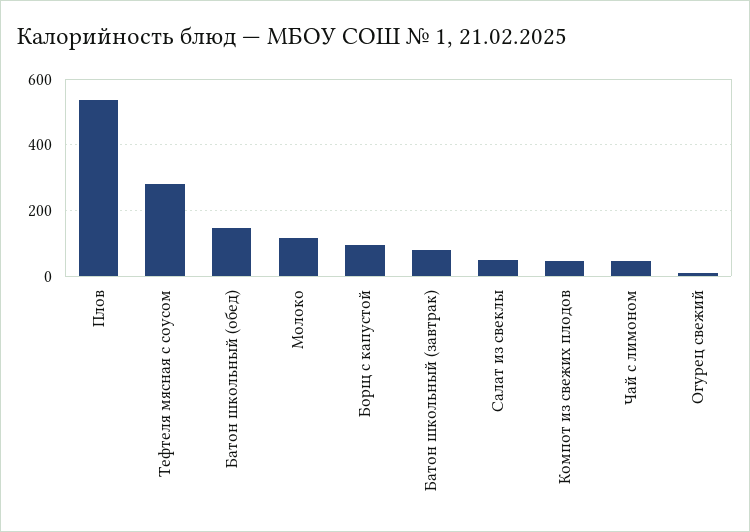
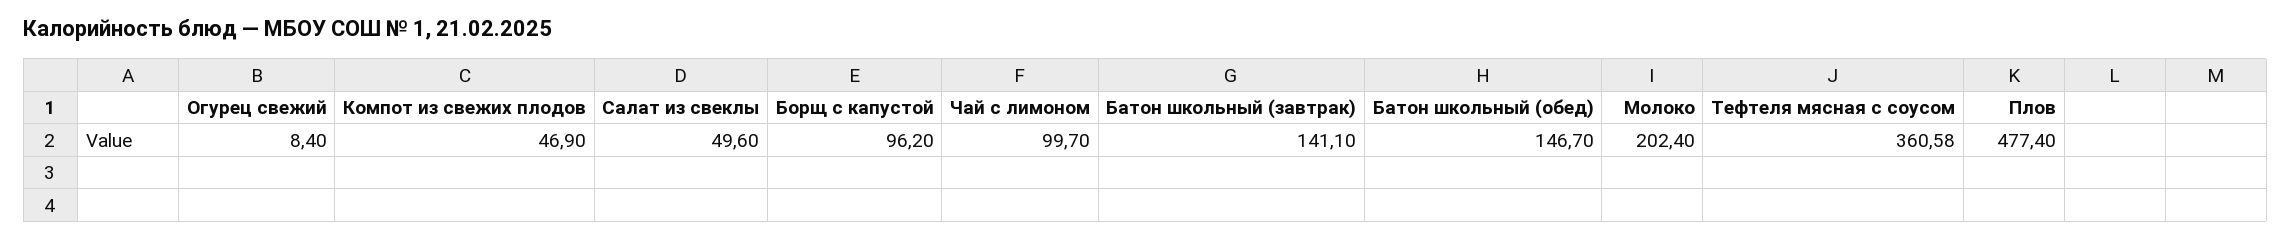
Плов: 540 -> 477.4
Тефтеля мясная с соусом: 280 -> 360.58
Молоко: 120 -> 202.4
Батон школьный (завтрак): 80 -> 141.1
Чай с лимоном: 40 -> 99.7

